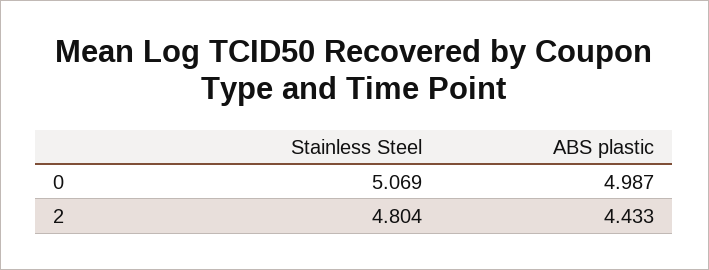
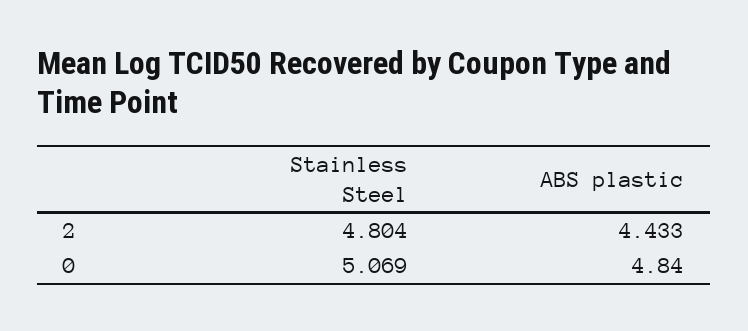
ABS plastic, 0: 4.987 -> 4.84

